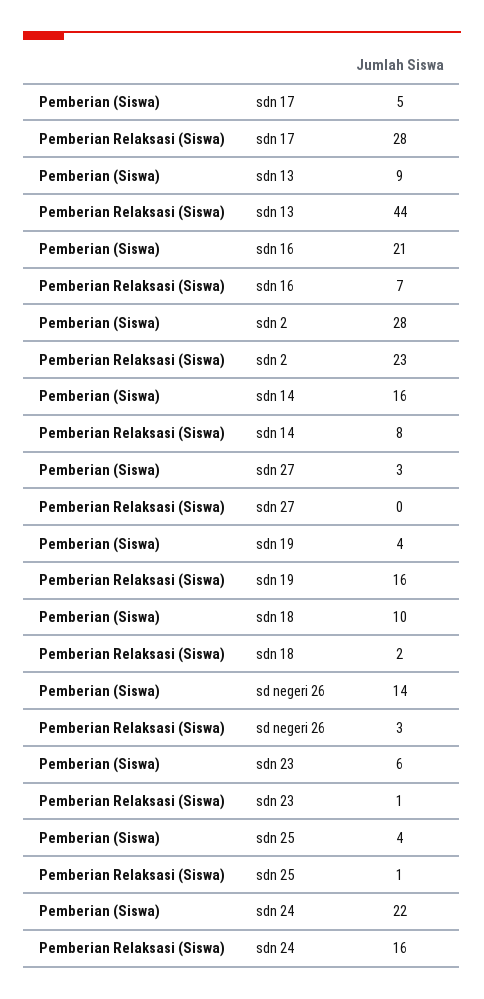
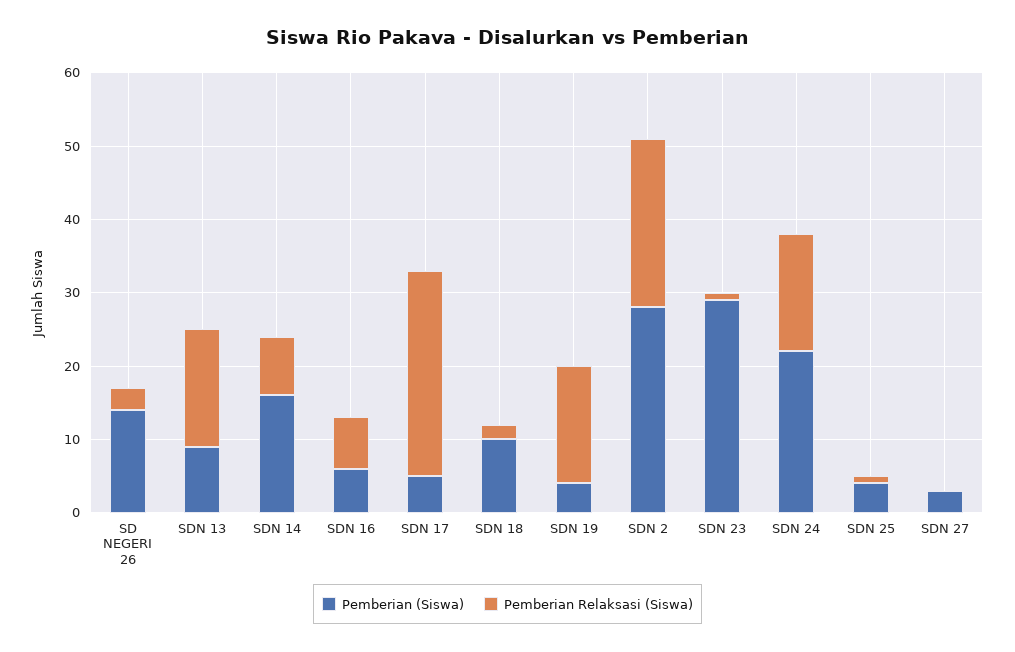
Pemberian Relaksasi (Siswa), sdn 13: 44 -> 15
Pemberian (Siswa), sdn 16: 21 -> 5
Pemberian (Siswa), sdn 23: 6 -> 30

